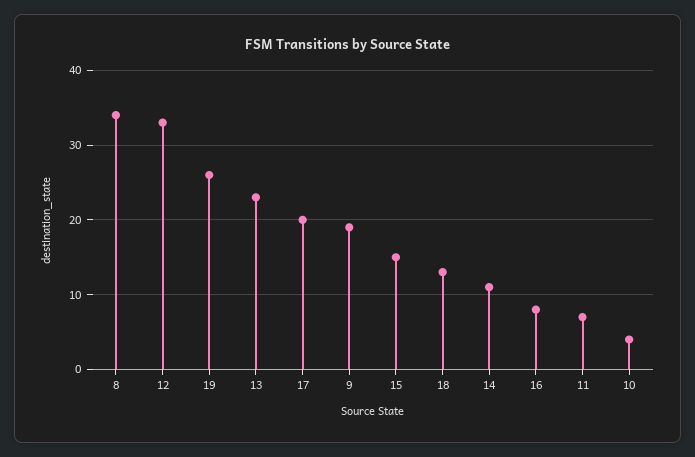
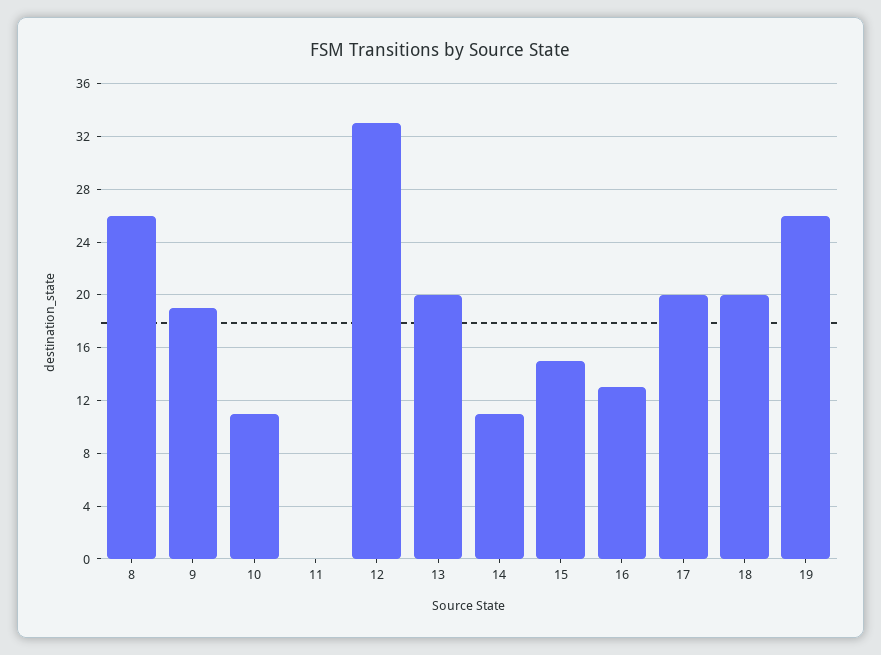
8: 34 -> 26
13: 23 -> 20
18: 13 -> 20
16: 8 -> 13
11: 7 -> 0
10: 4 -> 11

